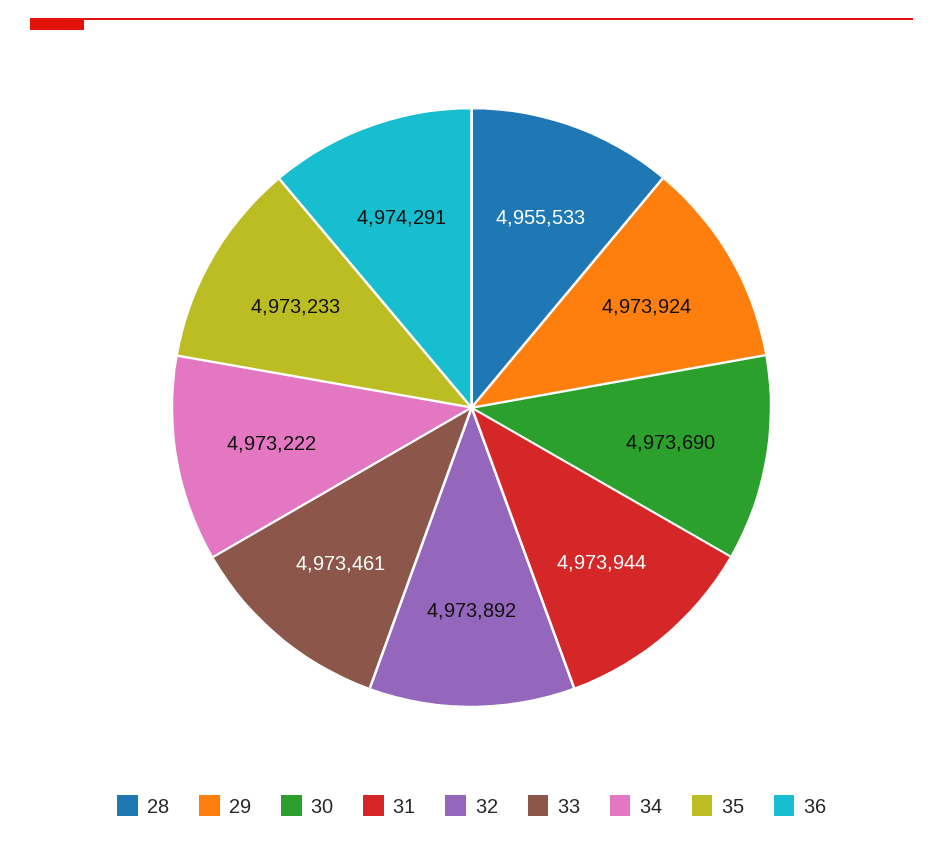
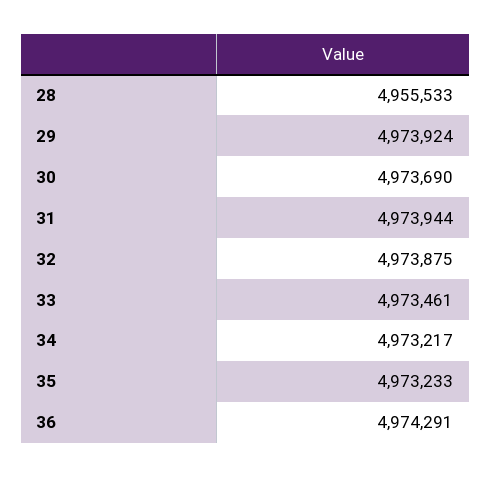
32: 4973892 -> 4973875
34: 4973222 -> 4973217

